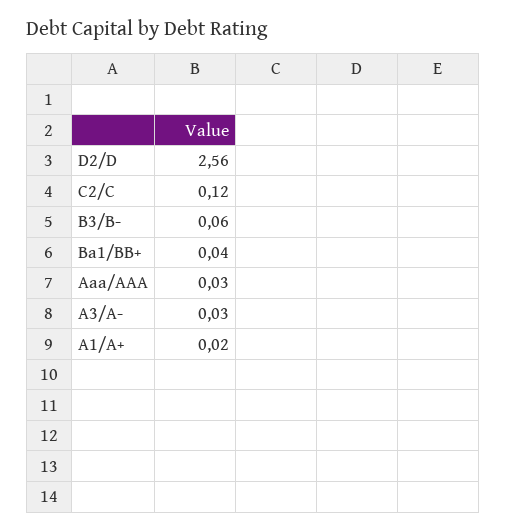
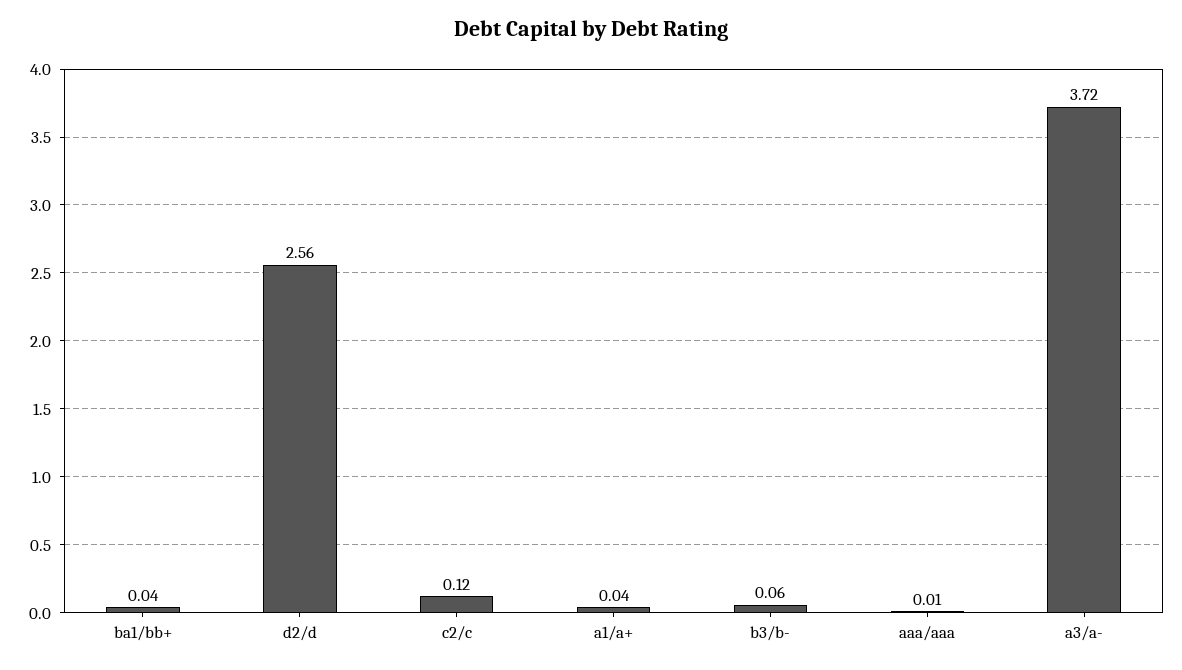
Aaa/AAA: 0.03 -> 0.01
A3/A-: 0.03 -> 3.72
A1/A+: 0.02 -> 0.04

